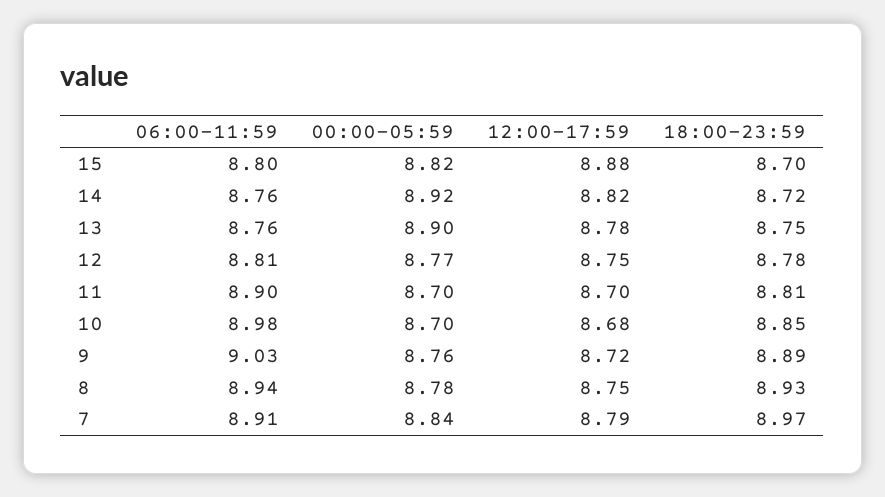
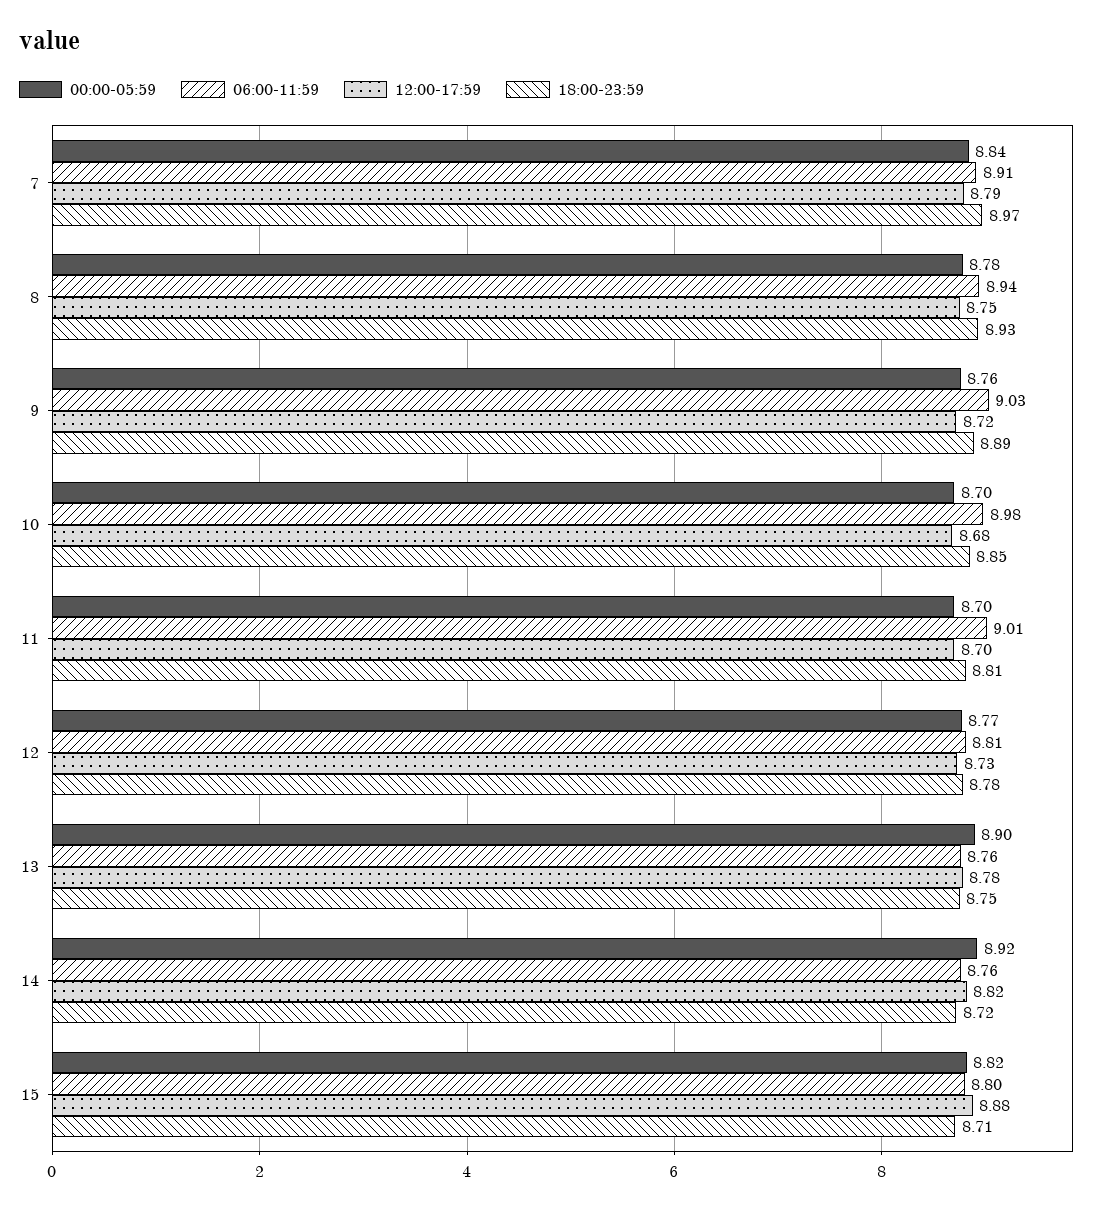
18:00-23:59, 15: 8.7 -> 8.71
12:00-17:59, 12: 8.75 -> 8.73
06:00-11:59, 11: 8.9 -> 9.01

